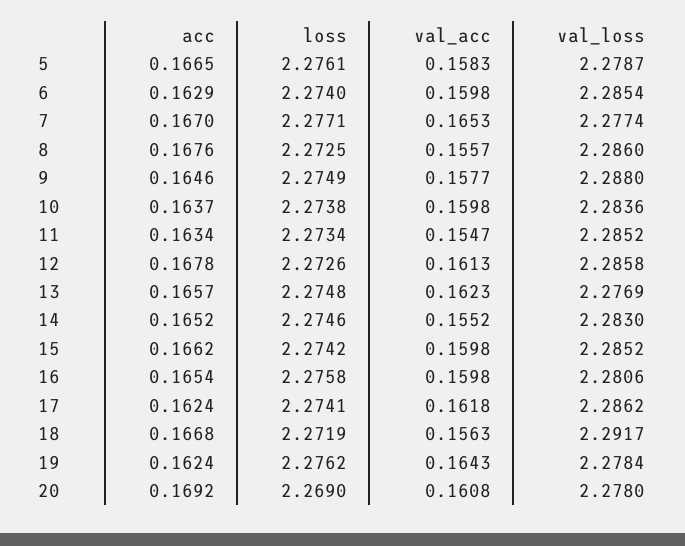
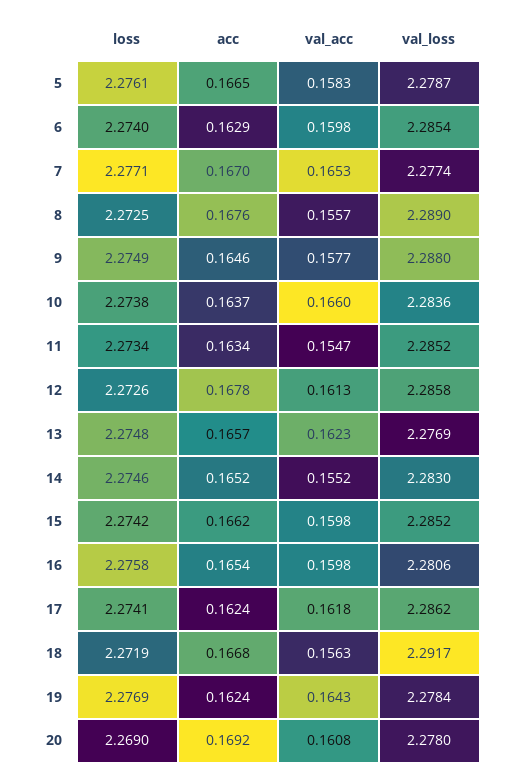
val_loss, 8: 2.286 -> 2.289
val_acc, 10: 0.1598 -> 0.166
loss, 19: 2.2762 -> 2.2769

